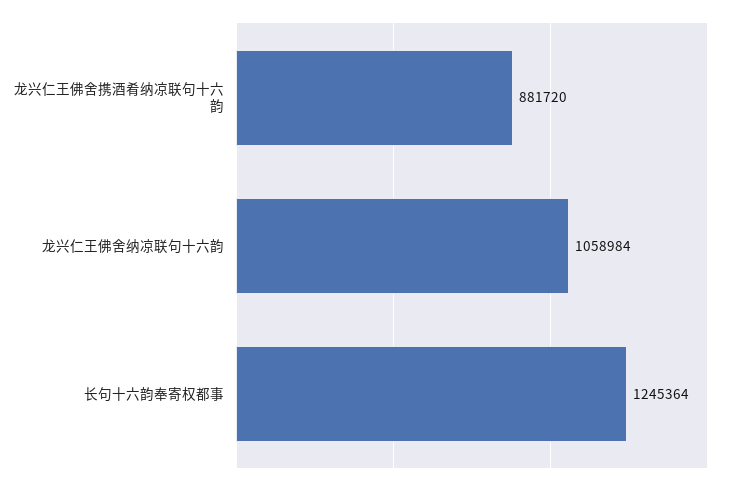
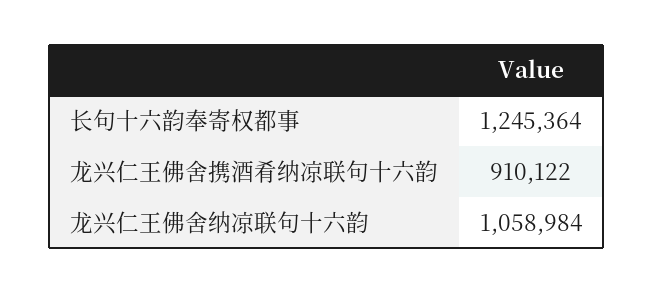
龙兴仁王佛舍携酒肴纳凉联句十六韵: 881720 -> 910122

